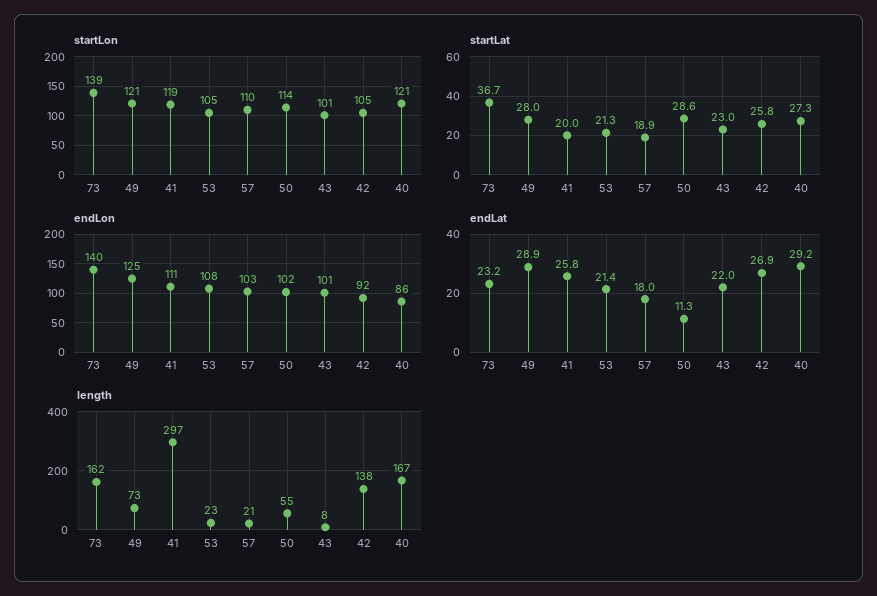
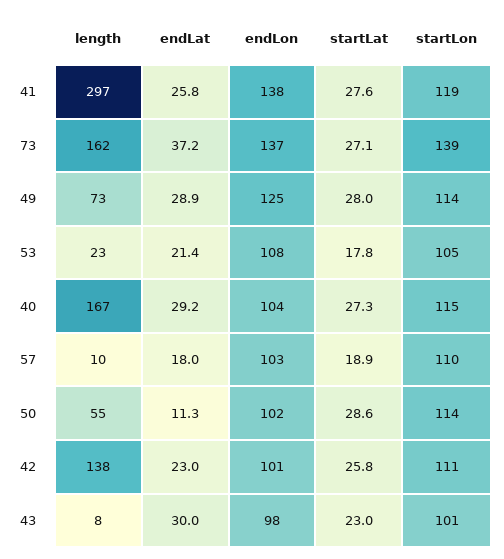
startLon, 49: 121 -> 114
startLon, 42: 105 -> 111
startLon, 40: 121 -> 115
startLat, 73: 36.7 -> 27.1
startLat, 41: 20 -> 27.6
startLat, 53: 21.3 -> 17.8
endLon, 73: 140 -> 137
endLon, 41: 111 -> 138
endLon, 43: 101 -> 98
endLon, 42: 92 -> 101
endLon, 40: 86 -> 104
endLat, 73: 23.2 -> 37.2
endLat, 43: 22 -> 30
endLat, 42: 26.9 -> 23
length, 57: 21 -> 10

